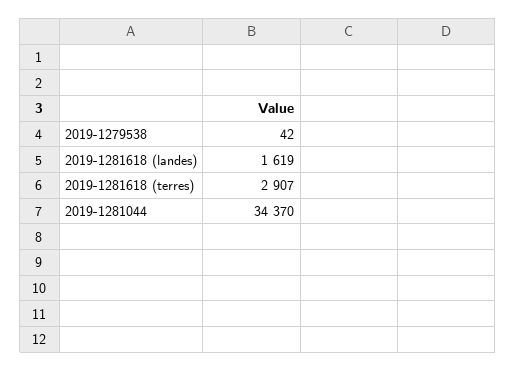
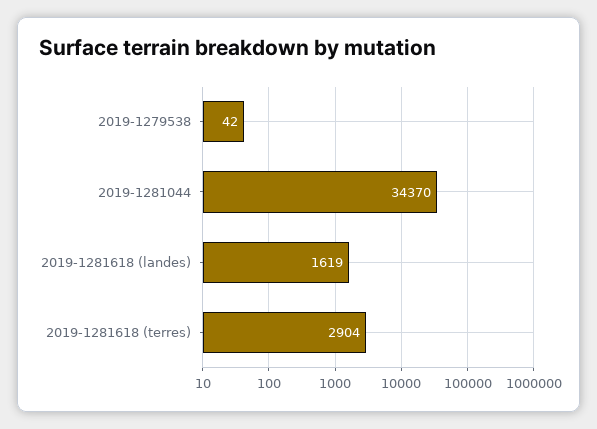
2019-1281618 (terres): 2907 -> 2904

